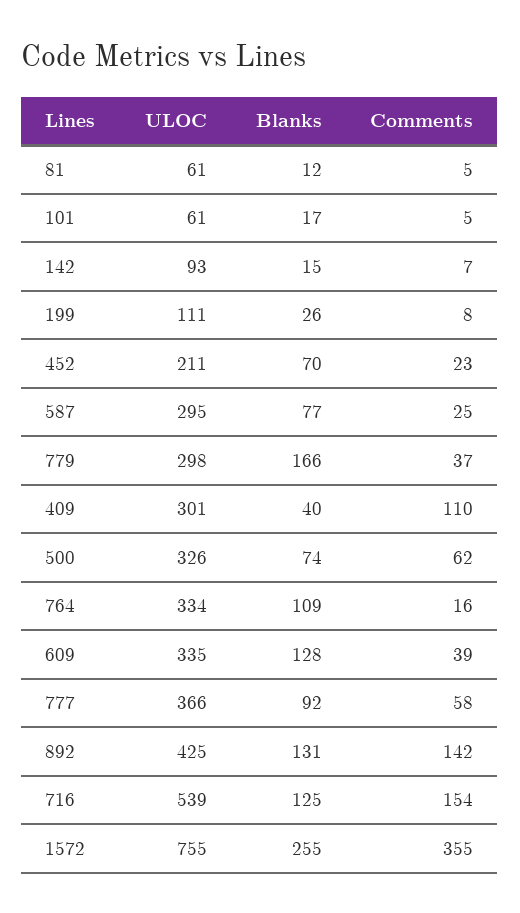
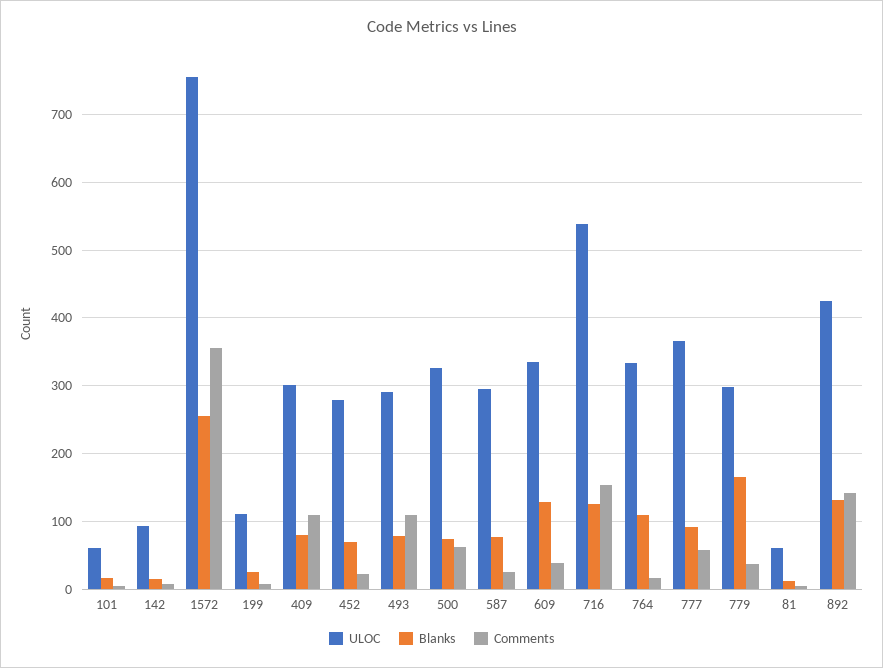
ULOC, 452: 211 -> 280
Blanks, 409: 40 -> 80
ULOC, 493: none -> 290
Blanks, 493: none -> 80
Comments, 493: none -> 110

